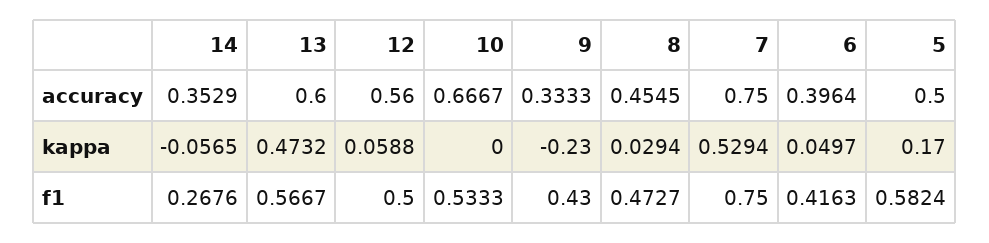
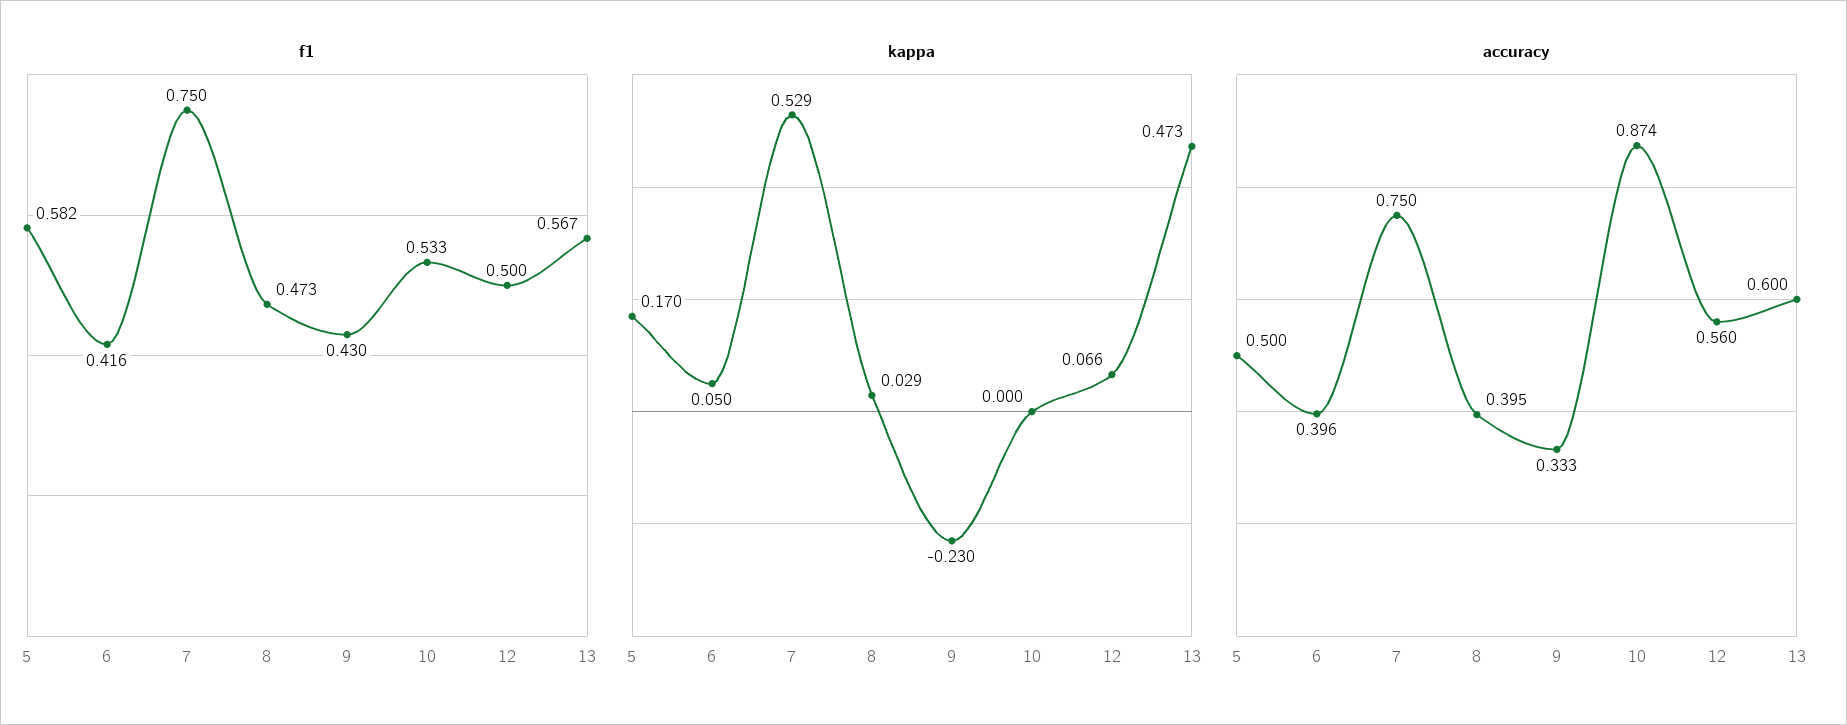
accuracy, 14: 0.3529 -> none
accuracy, 10: 0.6667 -> 0.874
accuracy, 8: 0.4545 -> 0.395
kappa, 14: -0.0565 -> none
kappa, 12: 0.0588 -> 0.066
f1, 14: 0.2676 -> none

